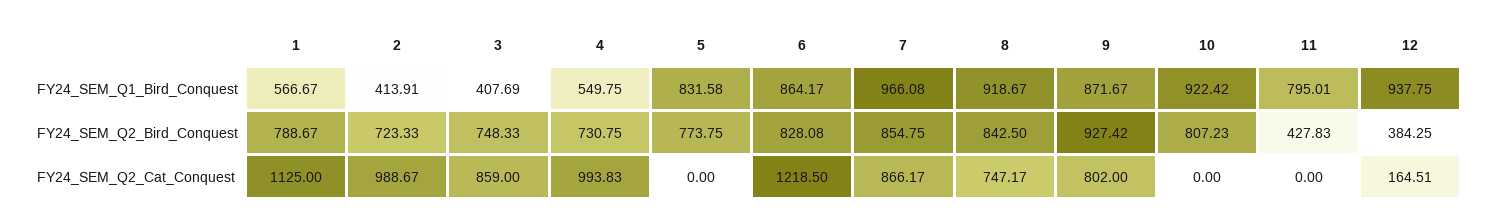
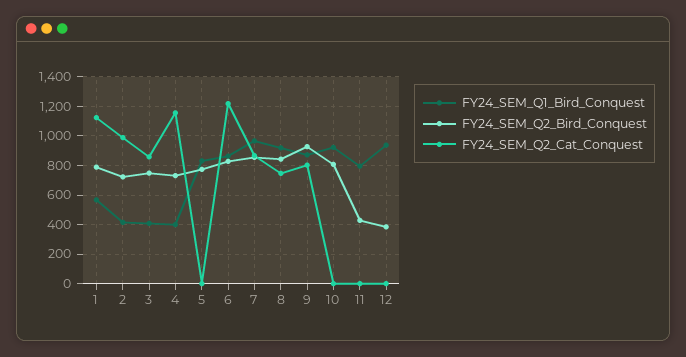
FY24_SEM_Q1_Bird_Conquest, 4: 549.75 -> 400
FY24_SEM_Q2_Cat_Conquest, 4: 993.83 -> 1150
FY24_SEM_Q2_Cat_Conquest, 12: 164.51 -> 0

